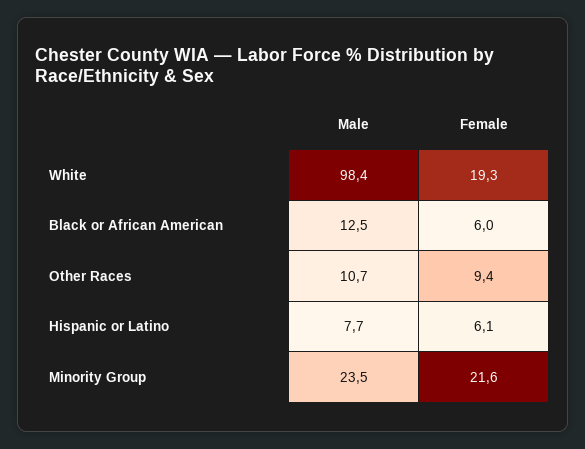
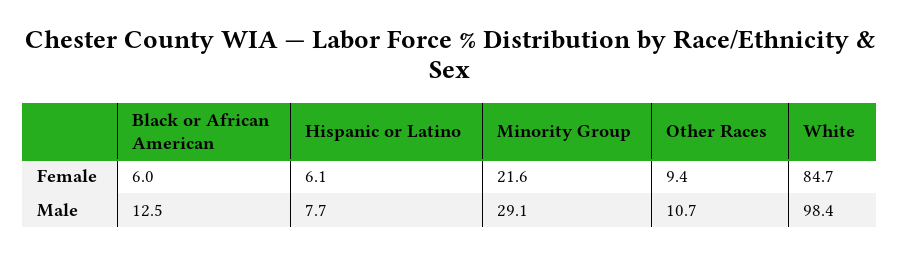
Female, White: 19.3 -> 84.7
Male, Minority Group: 23.5 -> 29.1

